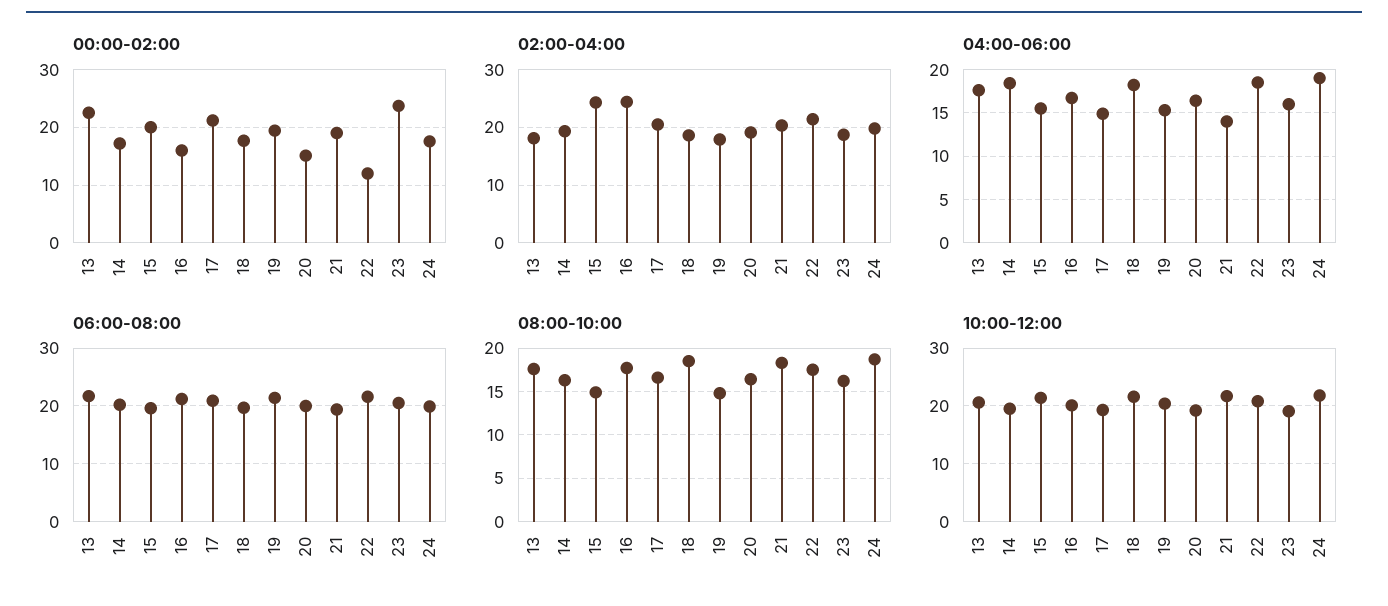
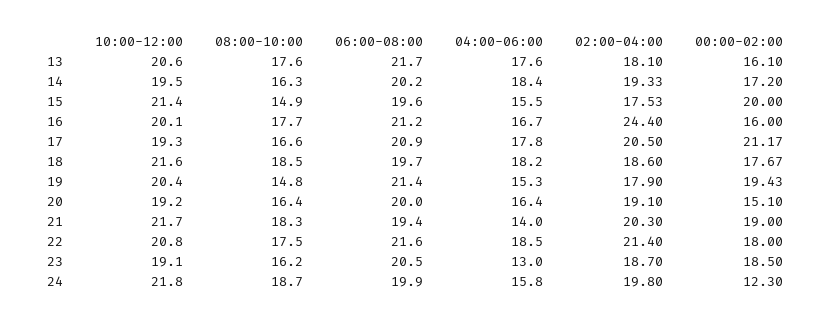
00:00-02:00, 13: 22 -> 16.1
00:00-02:00, 22: 12 -> 18
00:00-02:00, 23: 24 -> 18.5
00:00-02:00, 24: 18 -> 12.3
02:00-04:00, 15: 24 -> 17.53
04:00-06:00, 17: 15 -> 17.8
04:00-06:00, 23: 16 -> 13
04:00-06:00, 24: 19 -> 15.8

